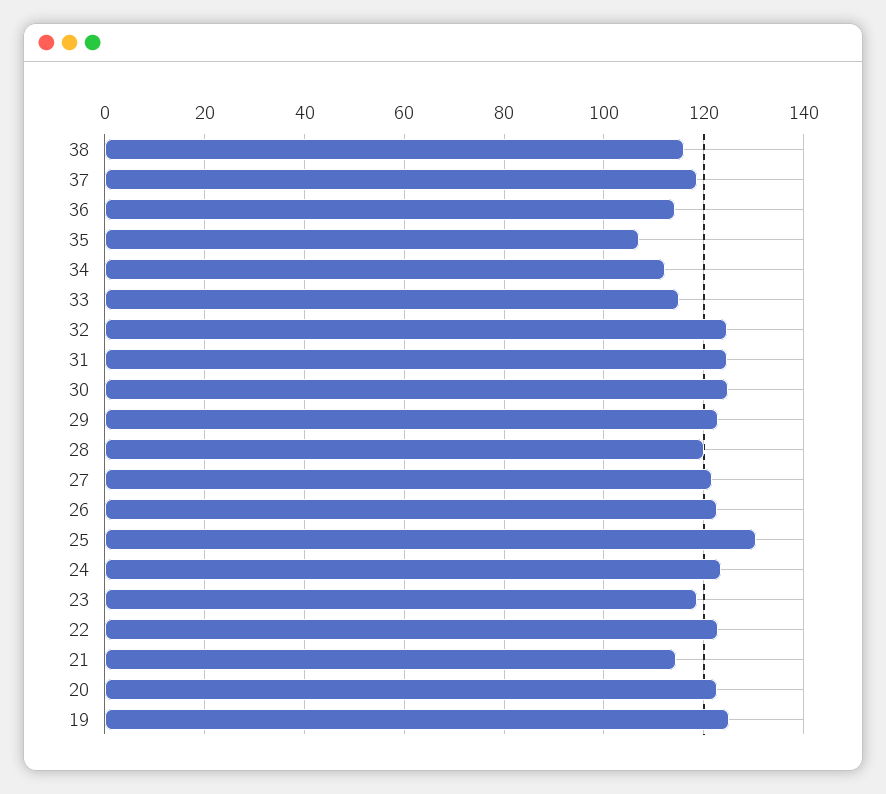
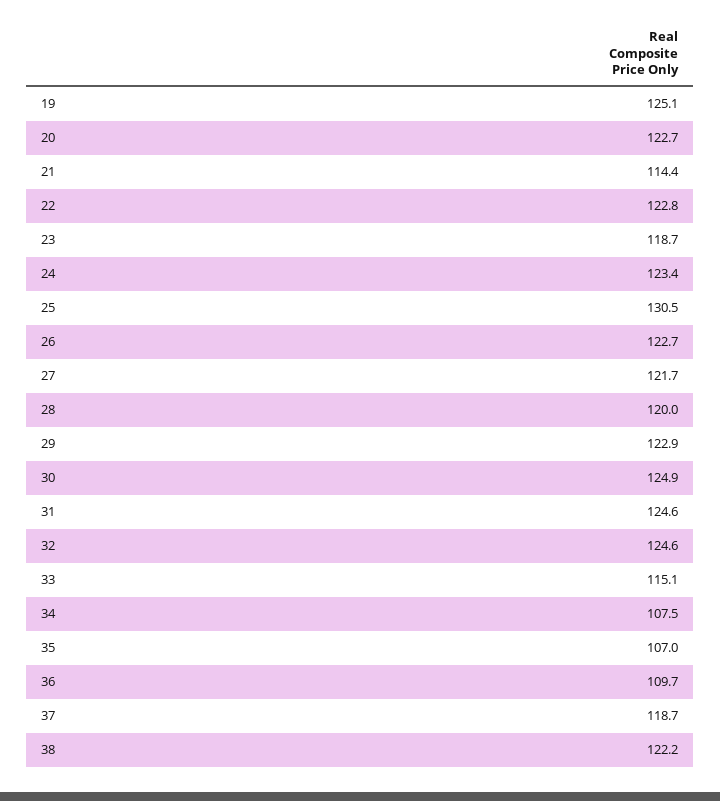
38: 116 -> 122.2
36: 114 -> 109.7
34: 112 -> 107.5

